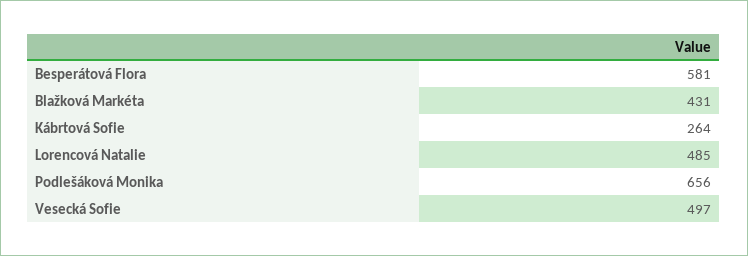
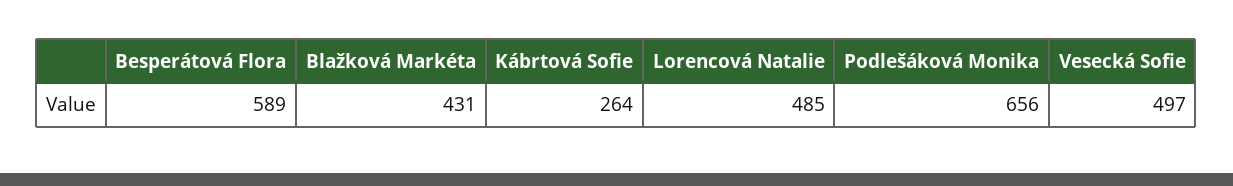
Besperátová Flora: 581 -> 589

